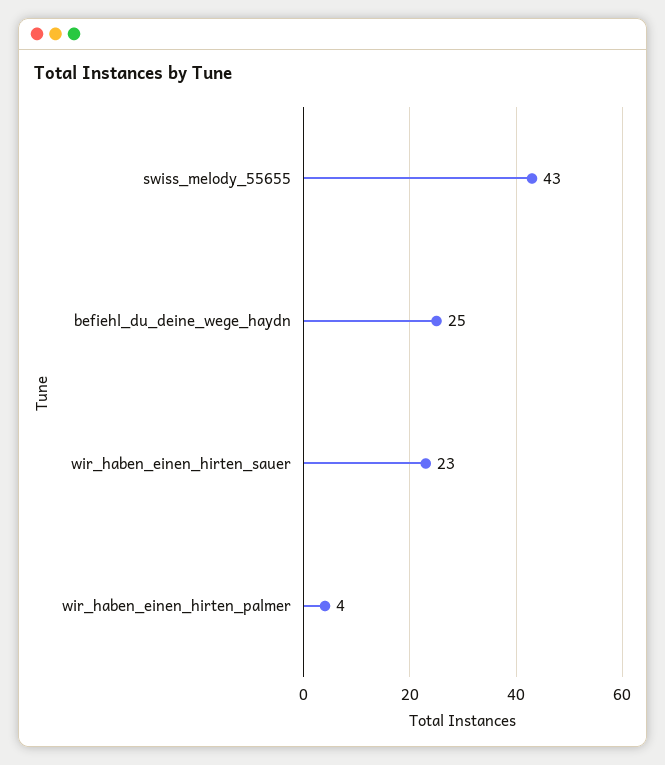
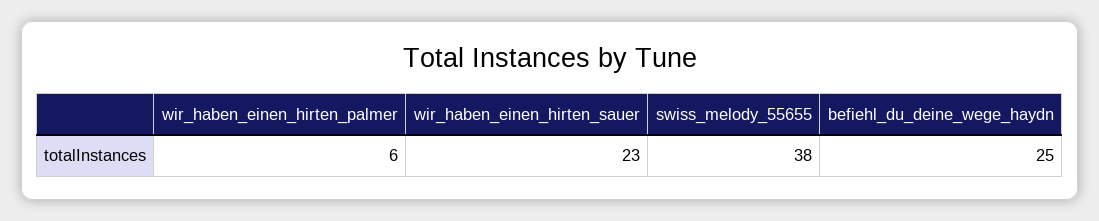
swiss_melody_55655: 43 -> 38
wir_haben_einen_hirten_palmer: 4 -> 6

